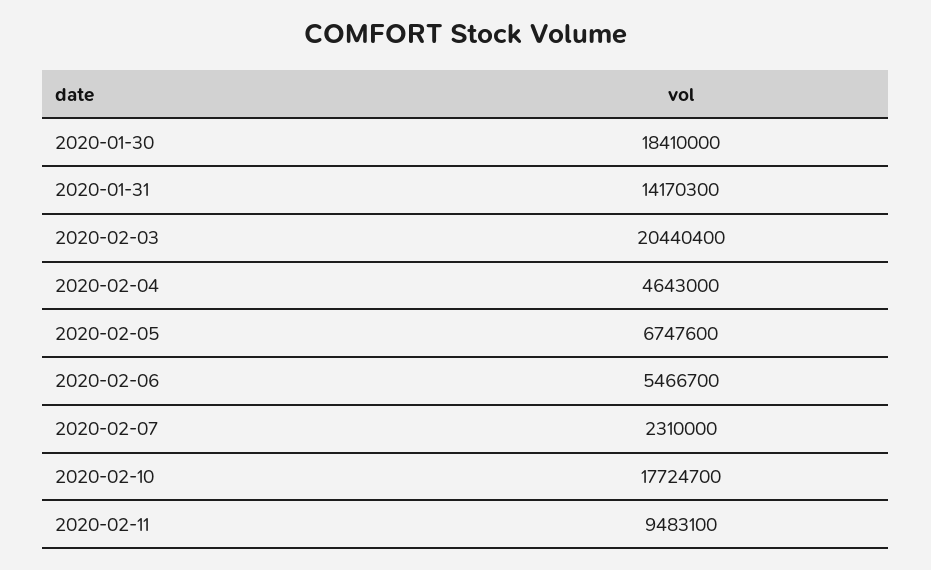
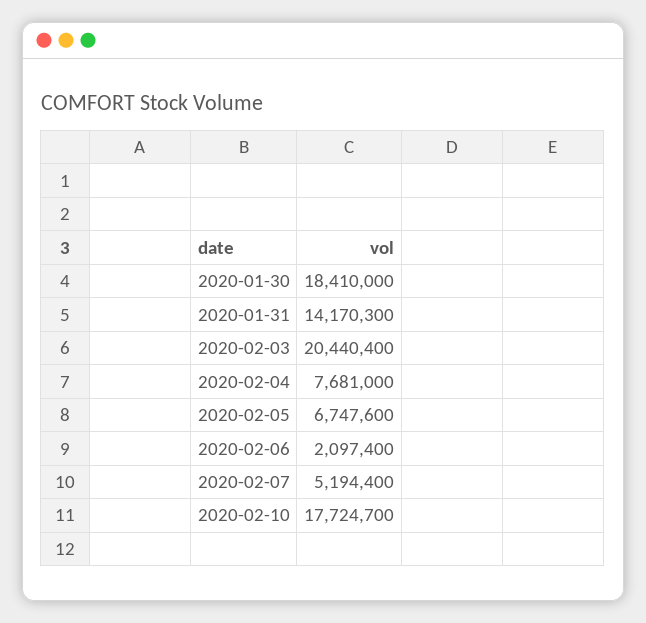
2020-02-04: 4643000 -> 7681000
2020-02-06: 5466700 -> 2097400
2020-02-07: 2310000 -> 5194400
2020-02-11: 9483100 -> none

